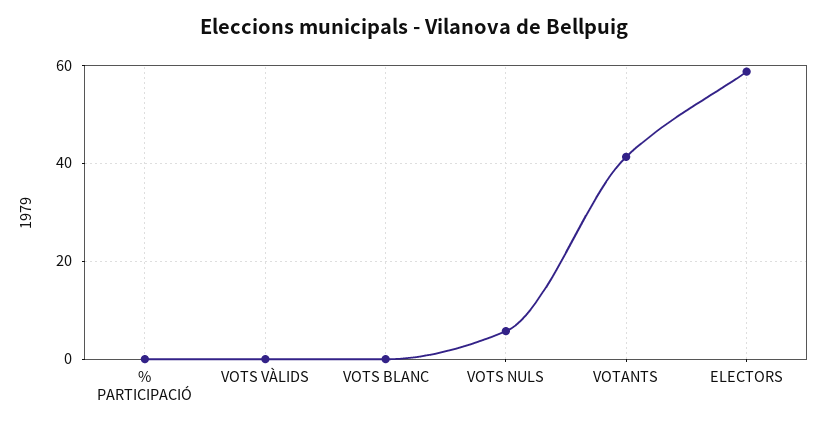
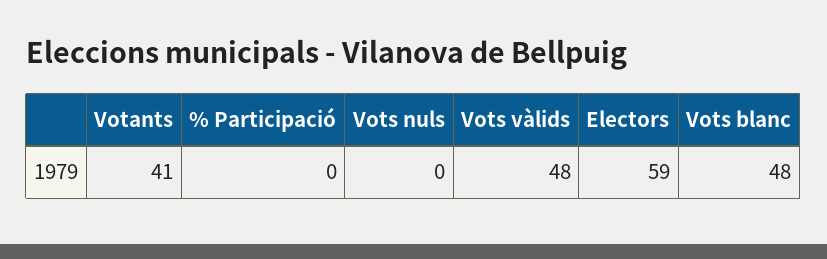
VOTS VÀLIDS: 0 -> 48
VOTS BLANC: 0 -> 48
VOTS NULS: 6 -> 0

